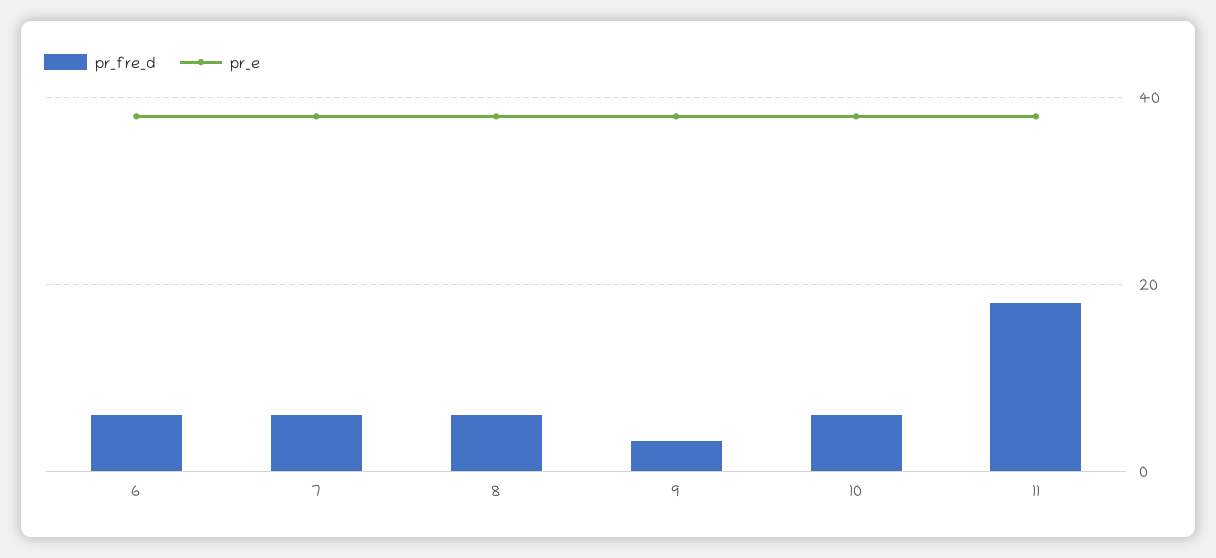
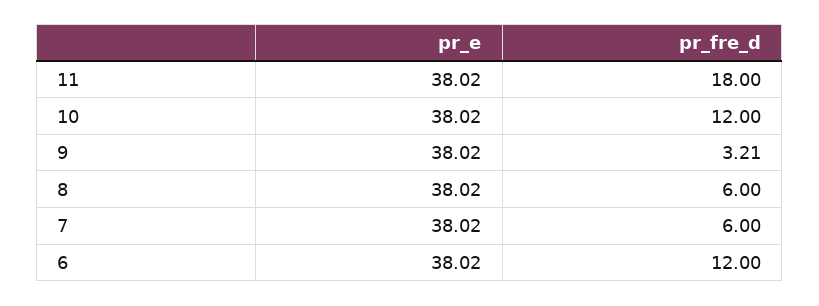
pr_fre_d, 6: 6 -> 12
pr_fre_d, 10: 6 -> 12

